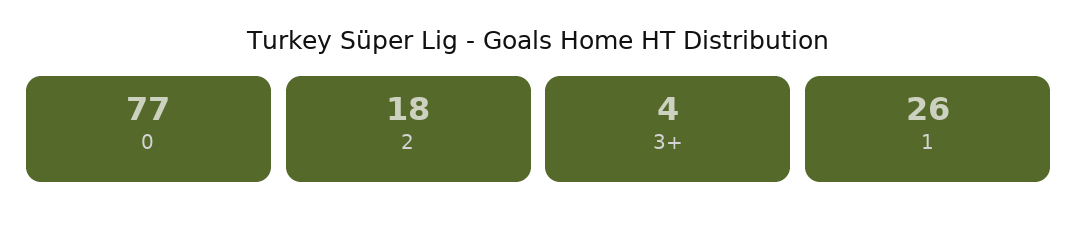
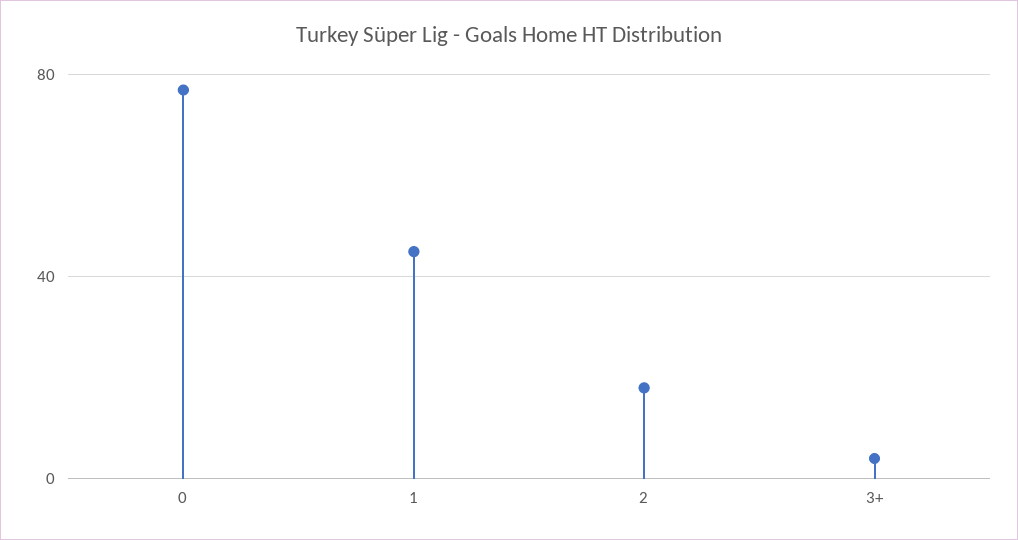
1: 26 -> 45

